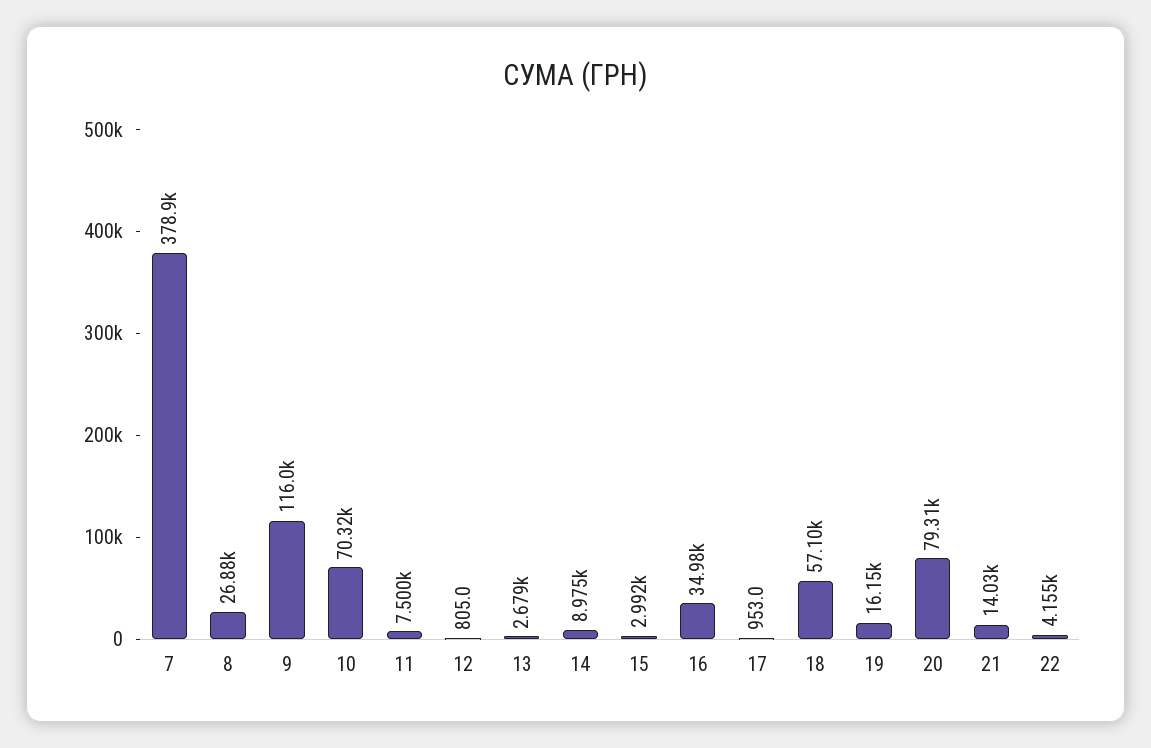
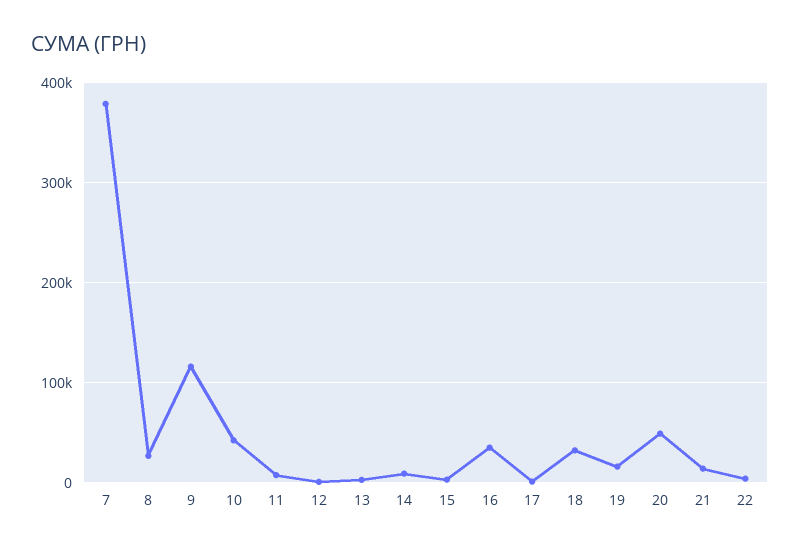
10: 70320 -> 40000
18: 57100 -> 30000
20: 79310 -> 50000

